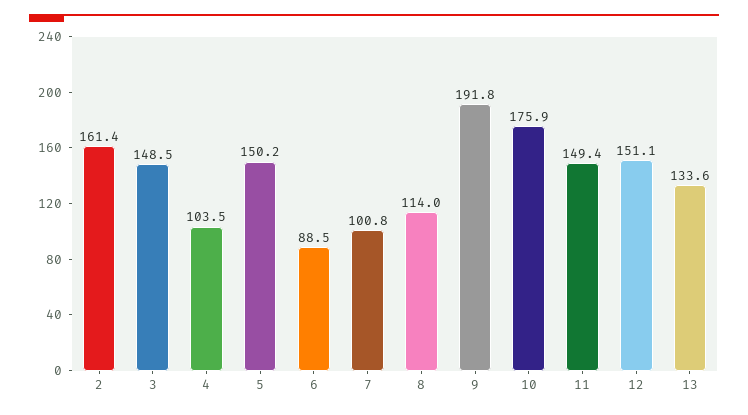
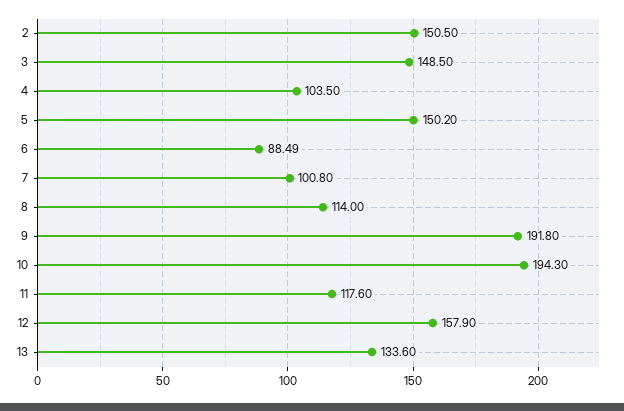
2: 161.4 -> 150.5
10: 175.9 -> 194.3
11: 149.4 -> 117.6
12: 151.1 -> 157.9

